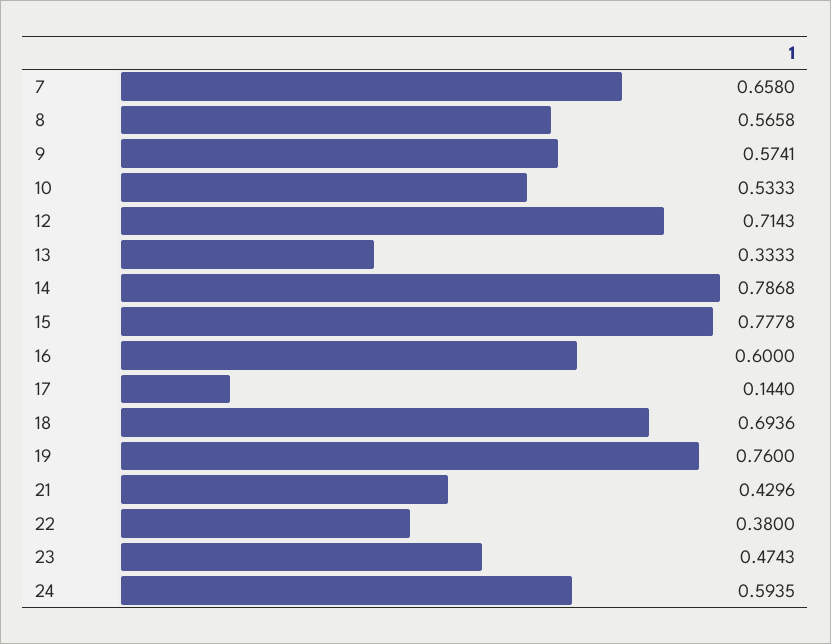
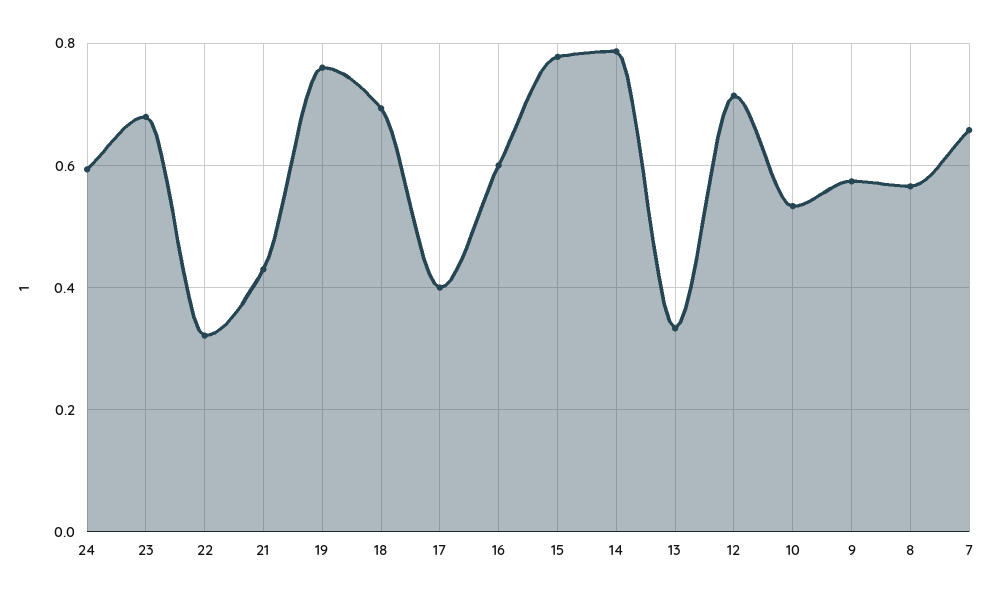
17: 0.144 -> 0.4
22: 0.38 -> 0.32
23: 0.4743 -> 0.68

